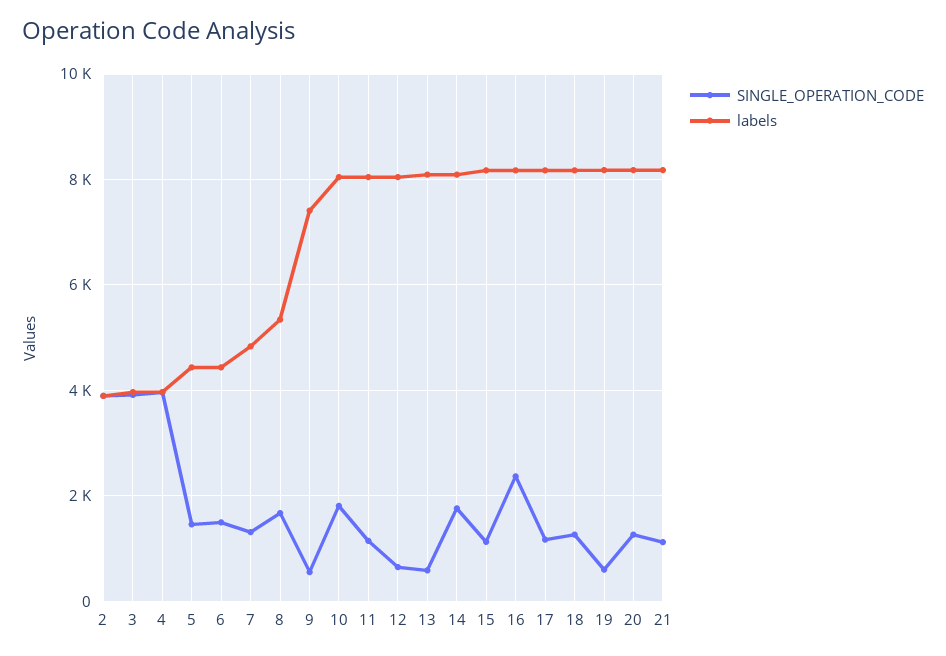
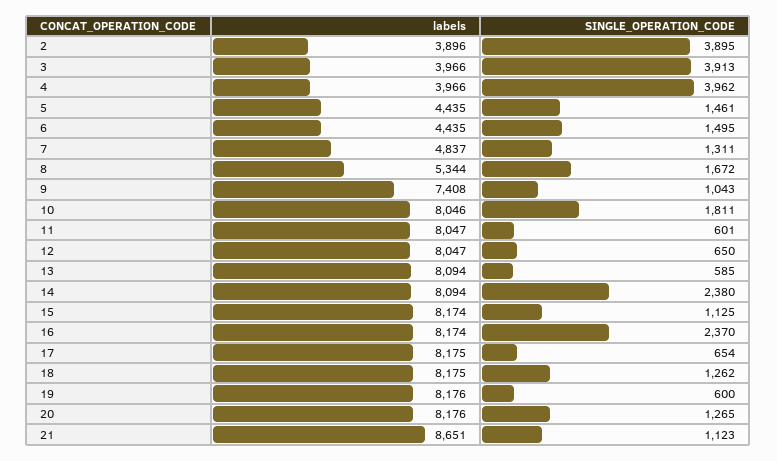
SINGLE_OPERATION_CODE, 9: 600 -> 1043
SINGLE_OPERATION_CODE, 11: 1200 -> 601
SINGLE_OPERATION_CODE, 14: 1800 -> 2380
SINGLE_OPERATION_CODE, 17: 1200 -> 654
labels, 21: 8200 -> 8651

